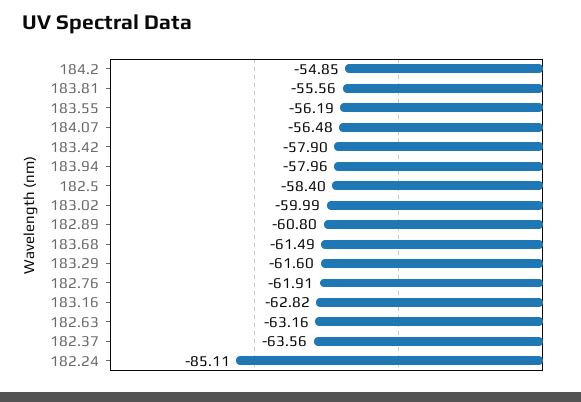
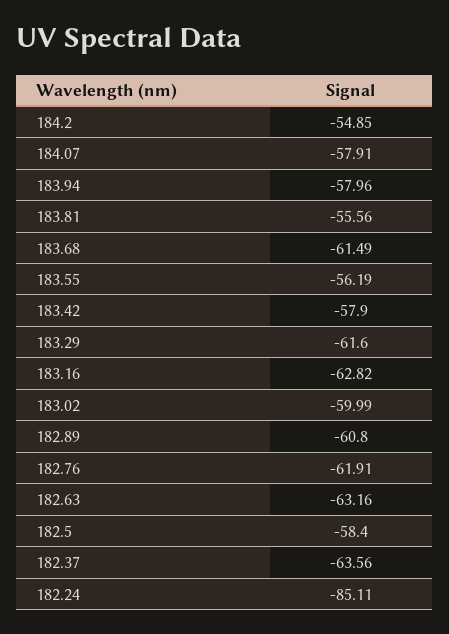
184.07: -56.48 -> -57.91

